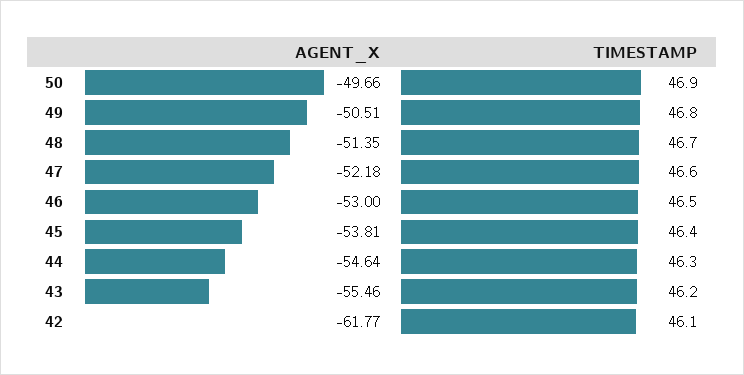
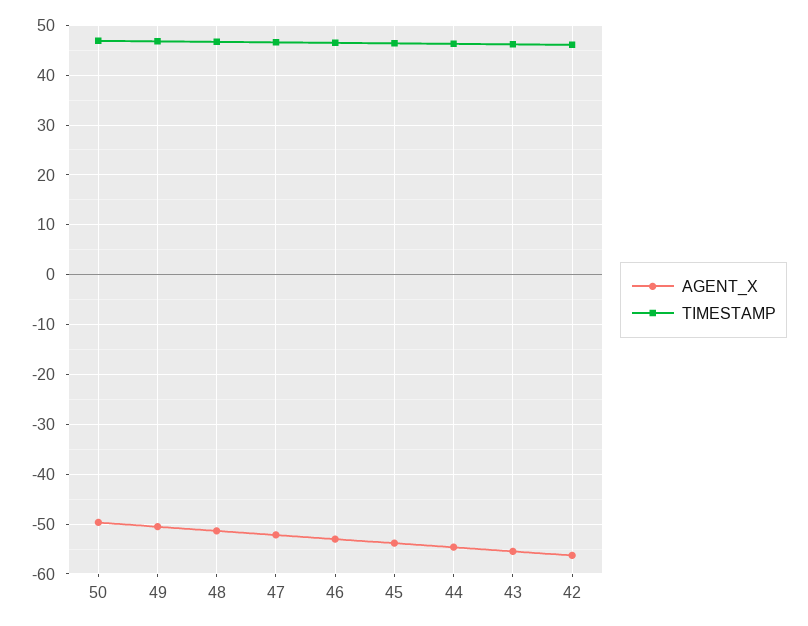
AGENT_X, 42: -61.77 -> -56

